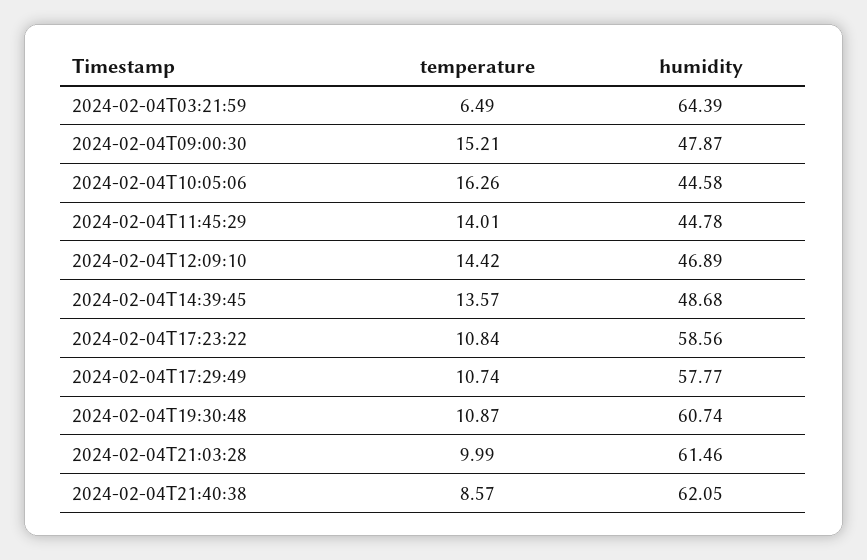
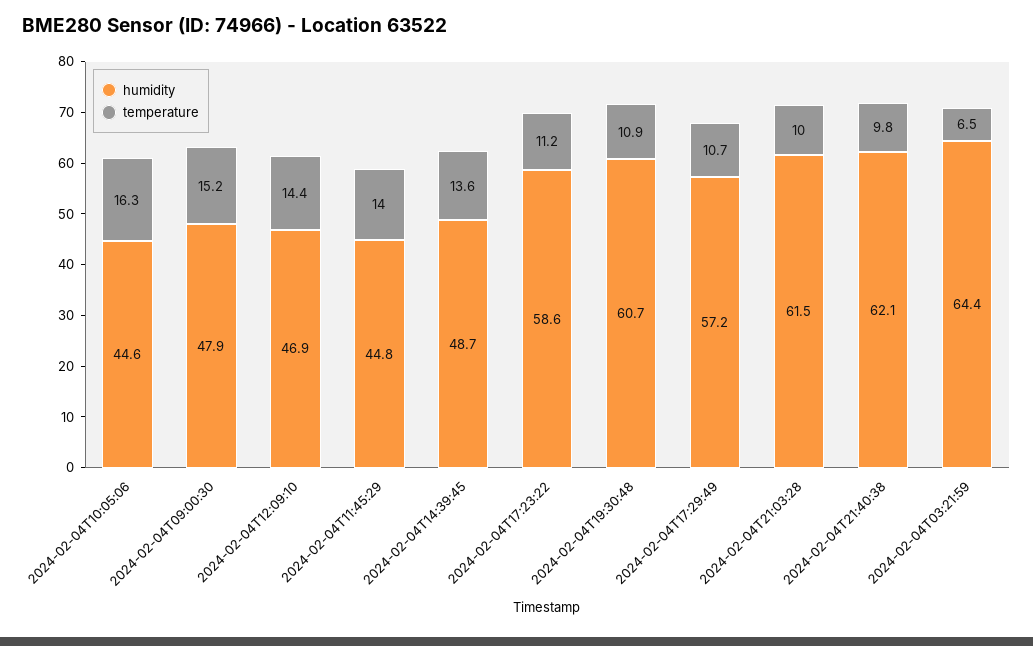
temperature, 2024-02-04T17:23:22: 10.84 -> 11.2
humidity, 2024-02-04T17:29:49: 57.77 -> 57.2
temperature, 2024-02-04T21:40:38: 8.57 -> 9.8

